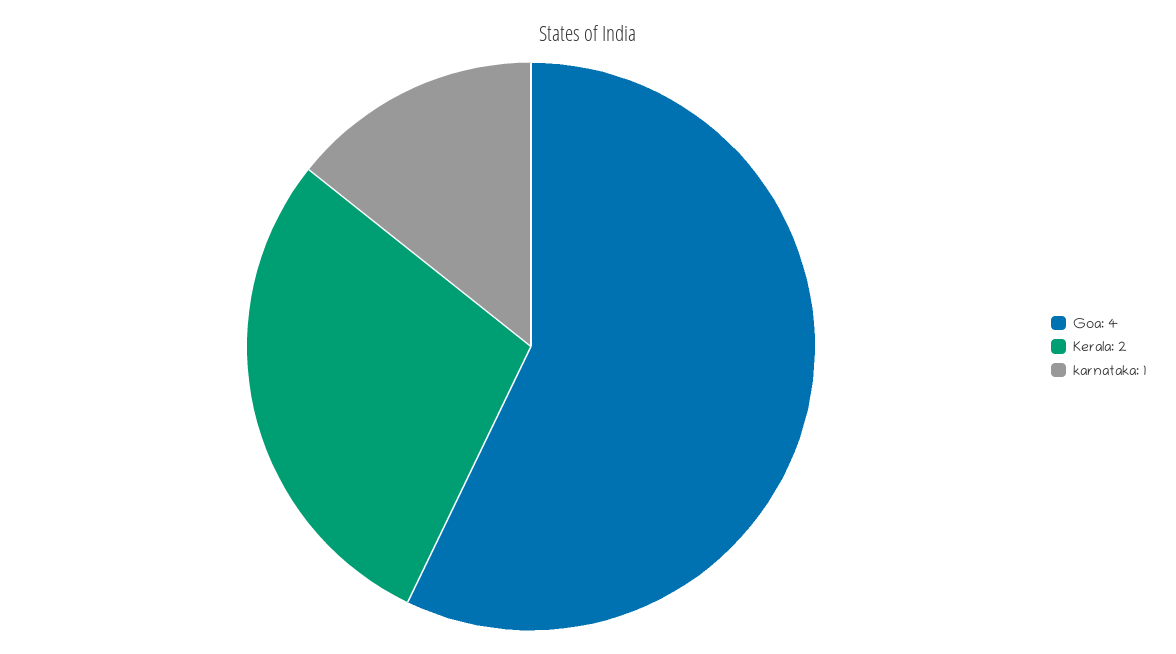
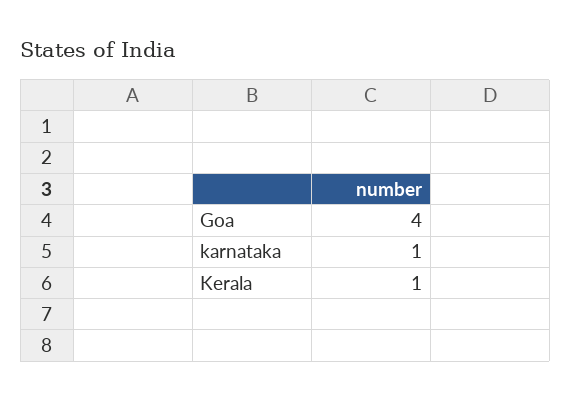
Kerala: 2 -> 1

